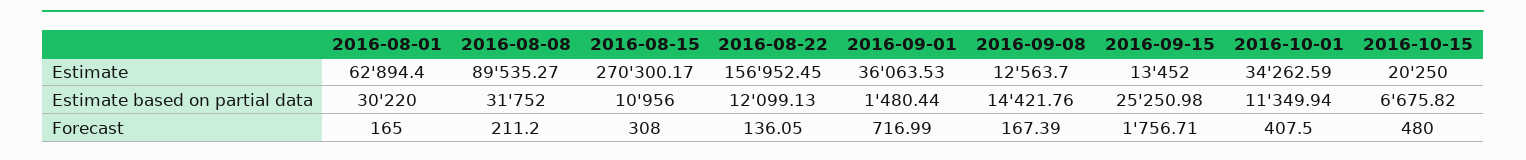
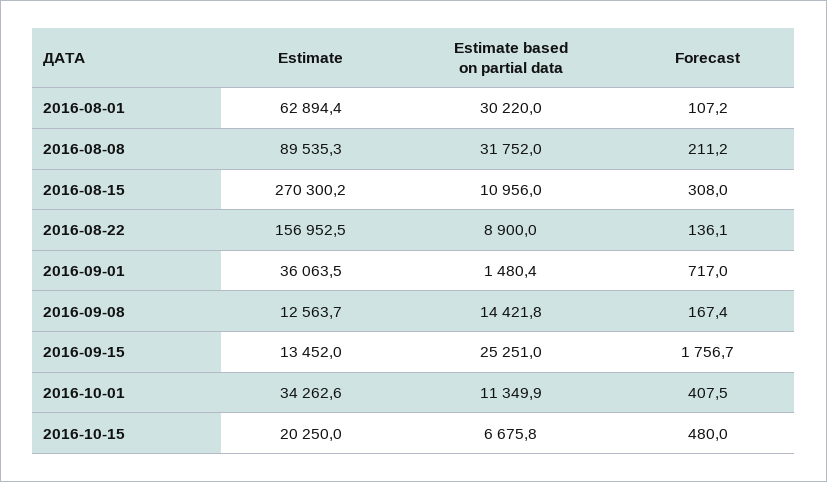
2016-08-22, Estimate based on partial data: 12099.13 -> 8900
2016-08-01, Forecast: 165 -> 107.2

